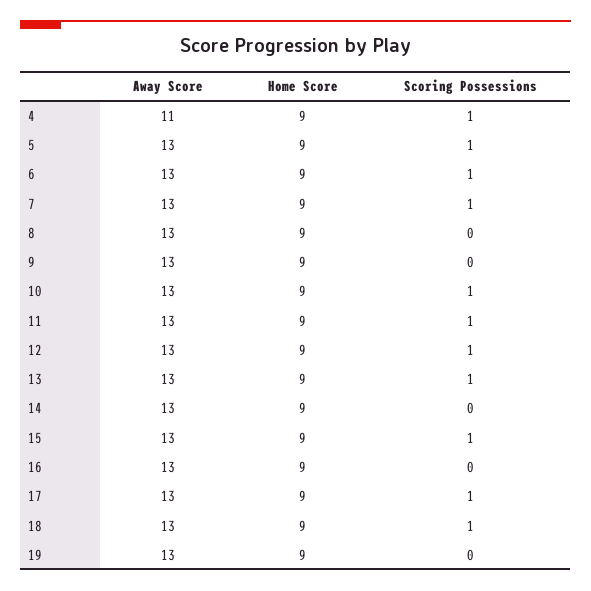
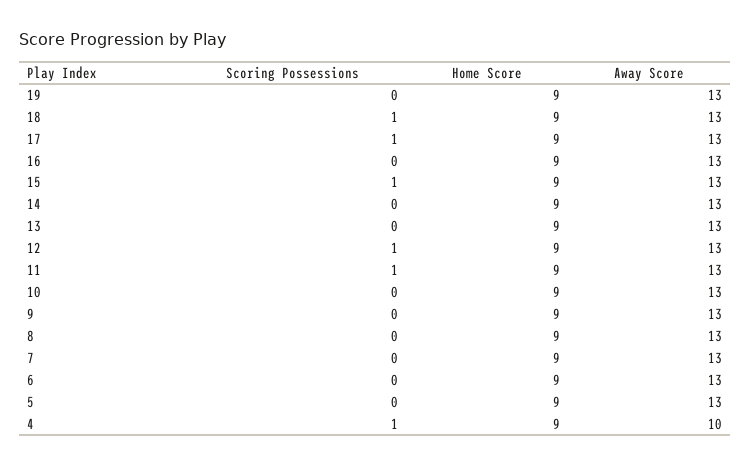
Away Score, 4: 11 -> 10
Scoring Possessions, 5: 1 -> 0
Scoring Possessions, 6: 1 -> 0
Scoring Possessions, 7: 1 -> 0
Scoring Possessions, 10: 1 -> 0
Scoring Possessions, 13: 1 -> 0

